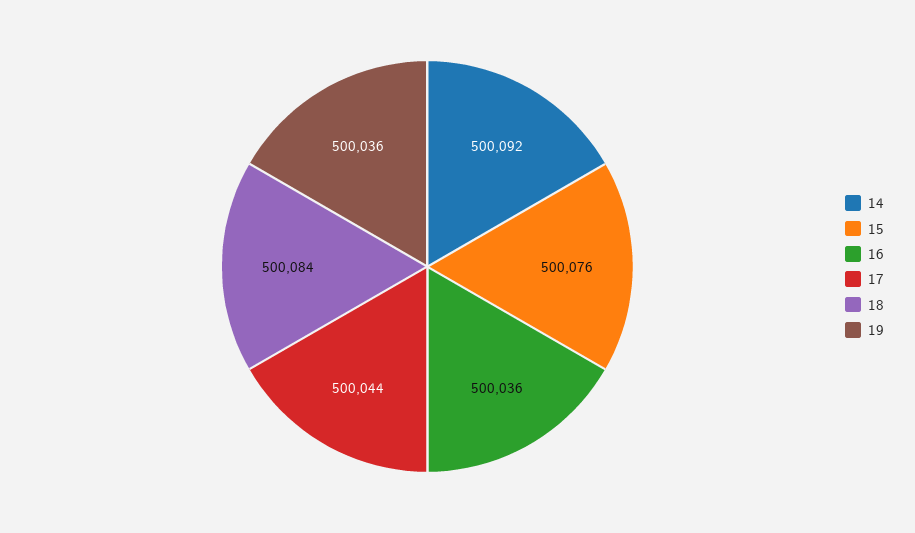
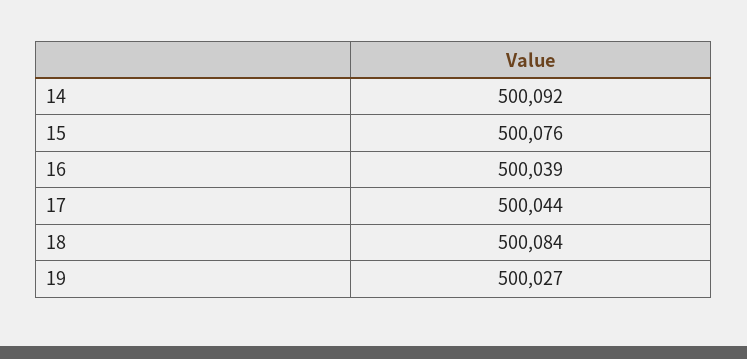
16: 500036 -> 500039
19: 500036 -> 500027

